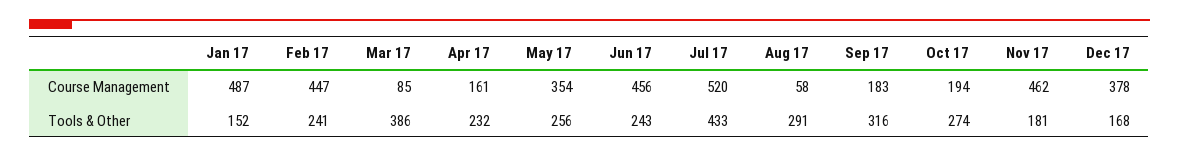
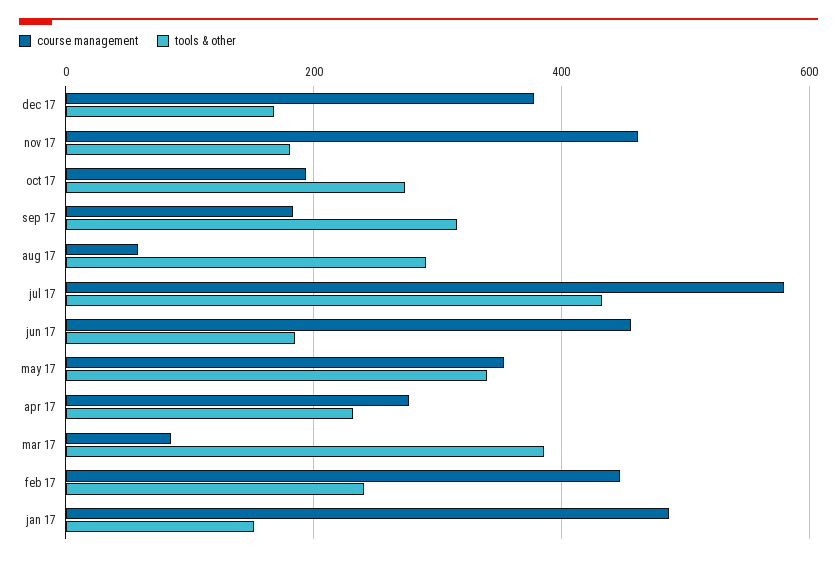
Course Management, Apr 17: 161 -> 280
Course Management, Jul 17: 520 -> 580
Tools & Other, May 17: 256 -> 340
Tools & Other, Jun 17: 243 -> 180

